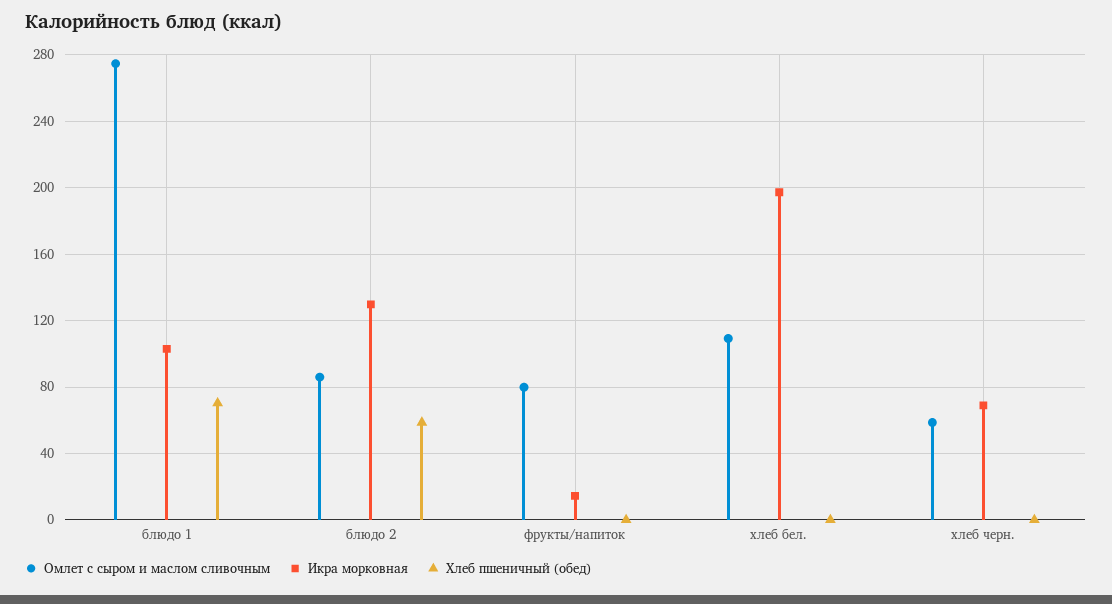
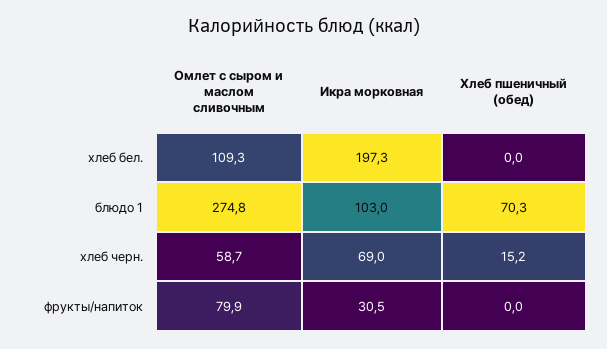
Омлет с сыром и маслом сливочным, блюдо 2: 85 -> none
Икра морковная, блюдо 2: 130 -> none
Хлеб пшеничный (обед), блюдо 2: 60 -> none
Икра морковная, фрукты/напиток: 15 -> 30.5
Хлеб пшеничный (обед), хлеб черн.: 0 -> 15.2

